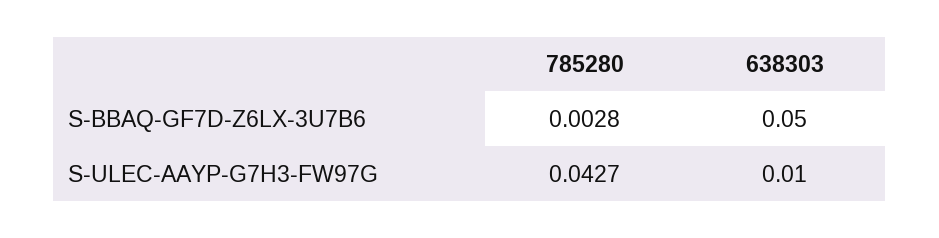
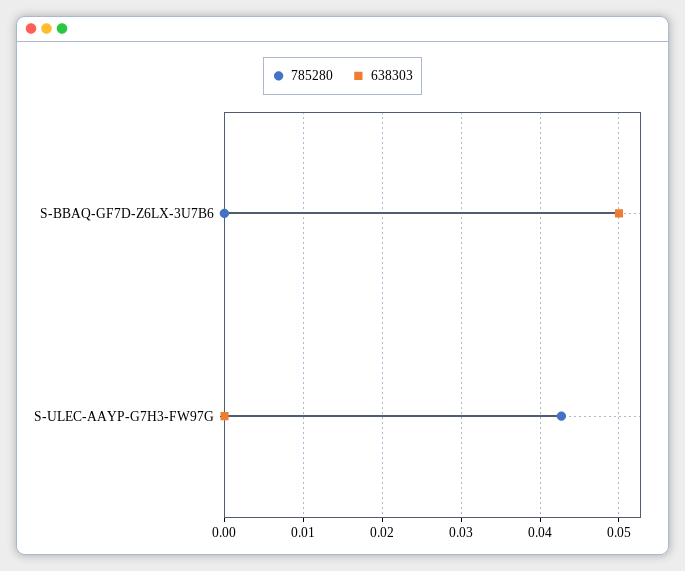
785280, S-BBAQ-GF7D-Z6LX-3U7B6: 0.0028 -> 0
638303, S-ULEC-AAYP-G7H3-FW97G: 0.01 -> 0

